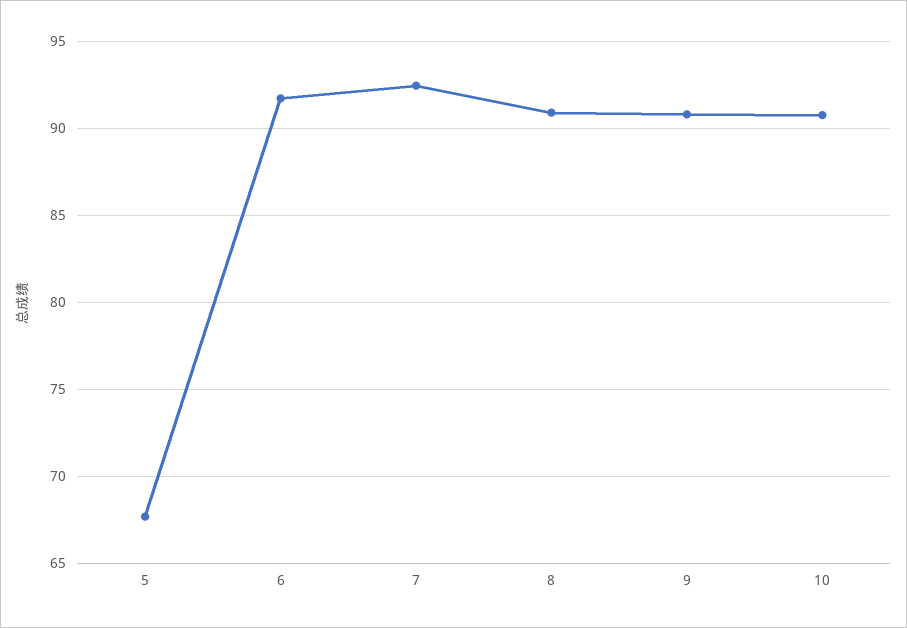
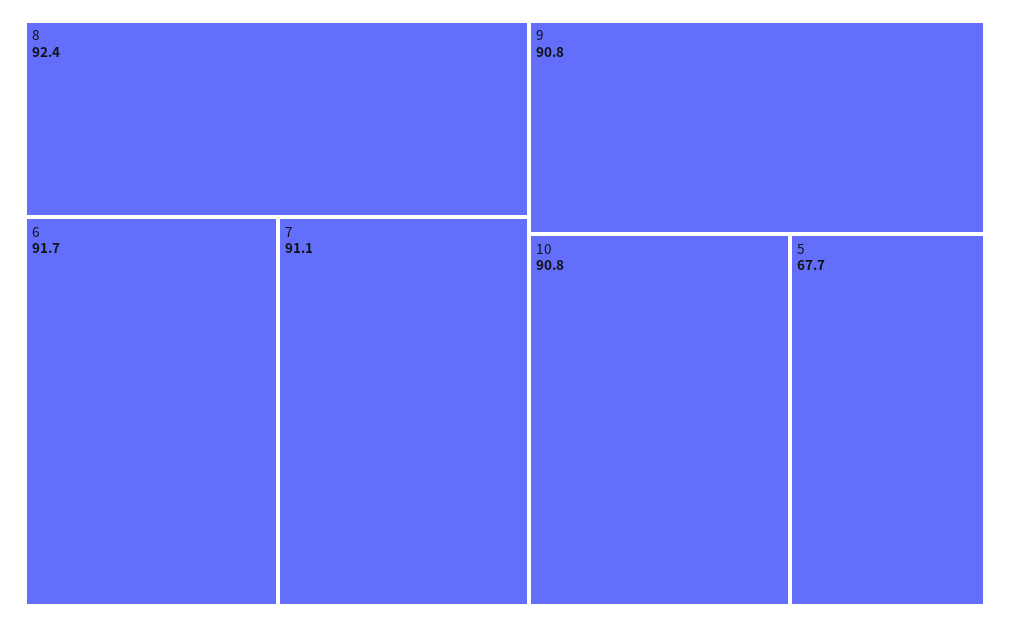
7: 92.5 -> 91.1
8: 91 -> 92.4

